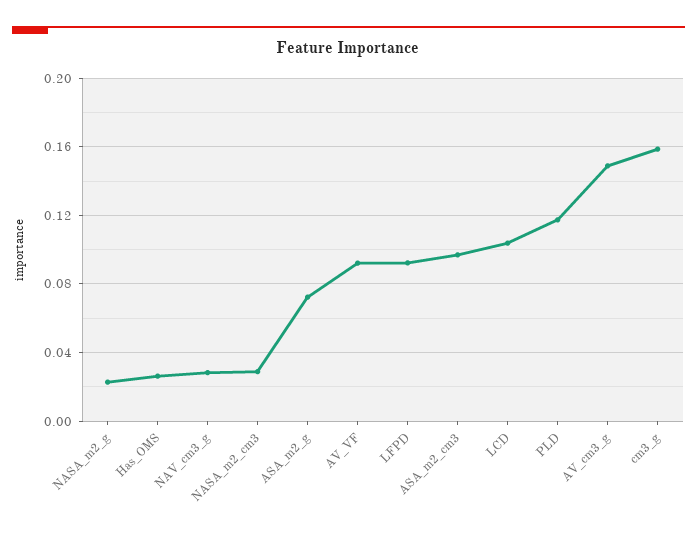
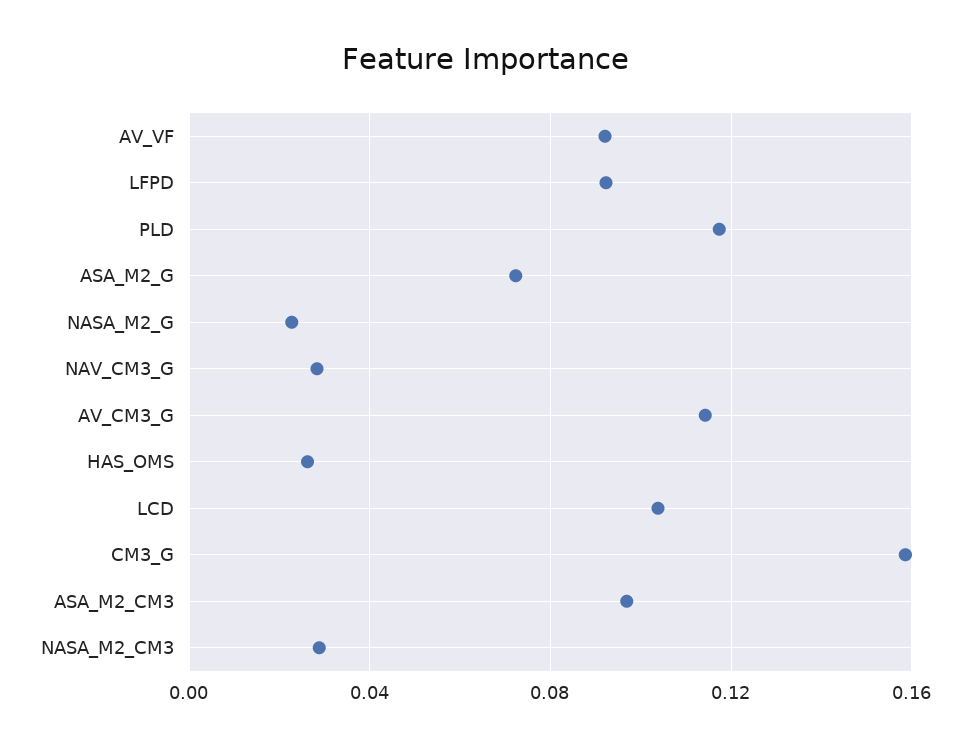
AV_cm3_g: 0.15 -> 0.115

